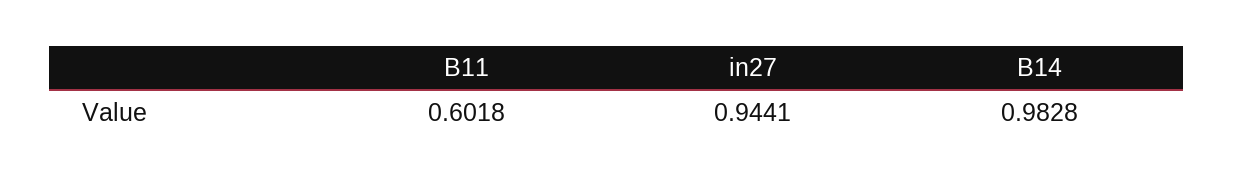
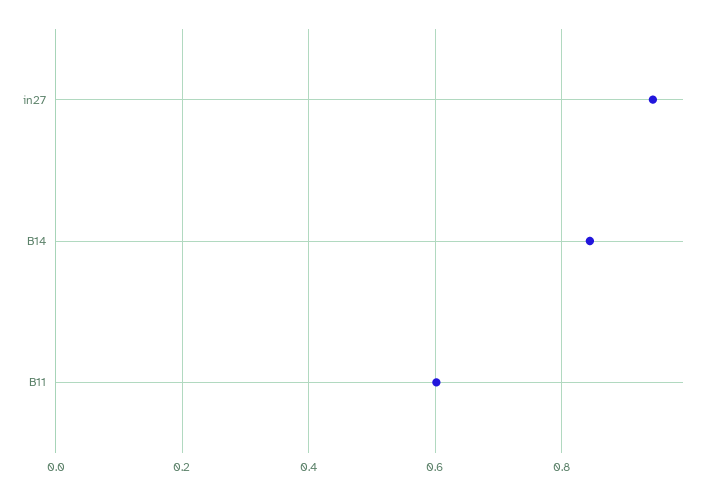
B14: 0.9828 -> 0.84

